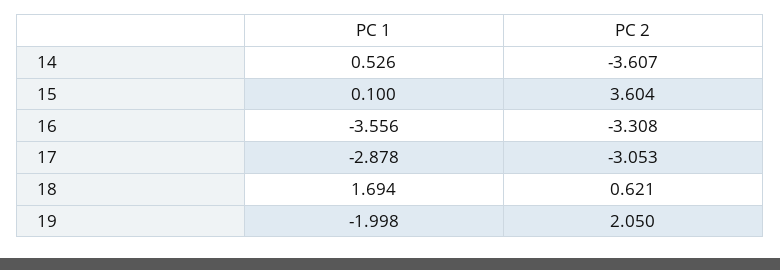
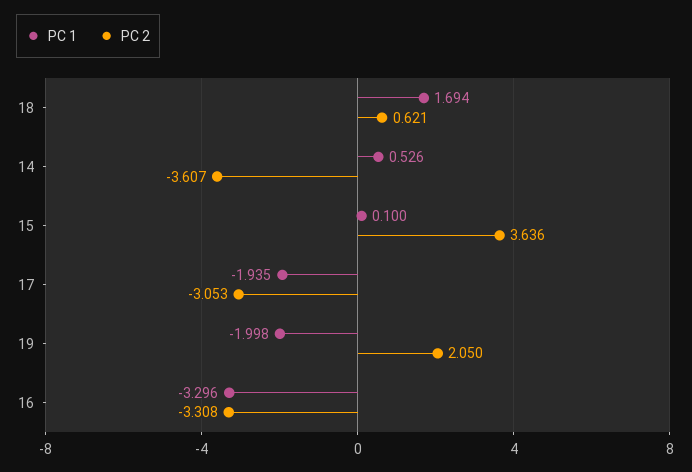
PC 2, 15: 3.604 -> 3.636
PC 1, 16: -3.556 -> -3.296
PC 1, 17: -2.878 -> -1.935

